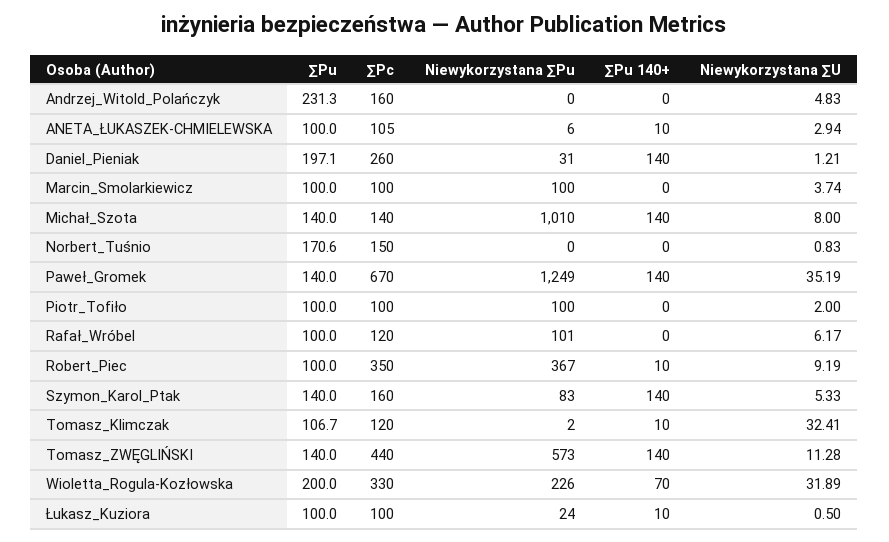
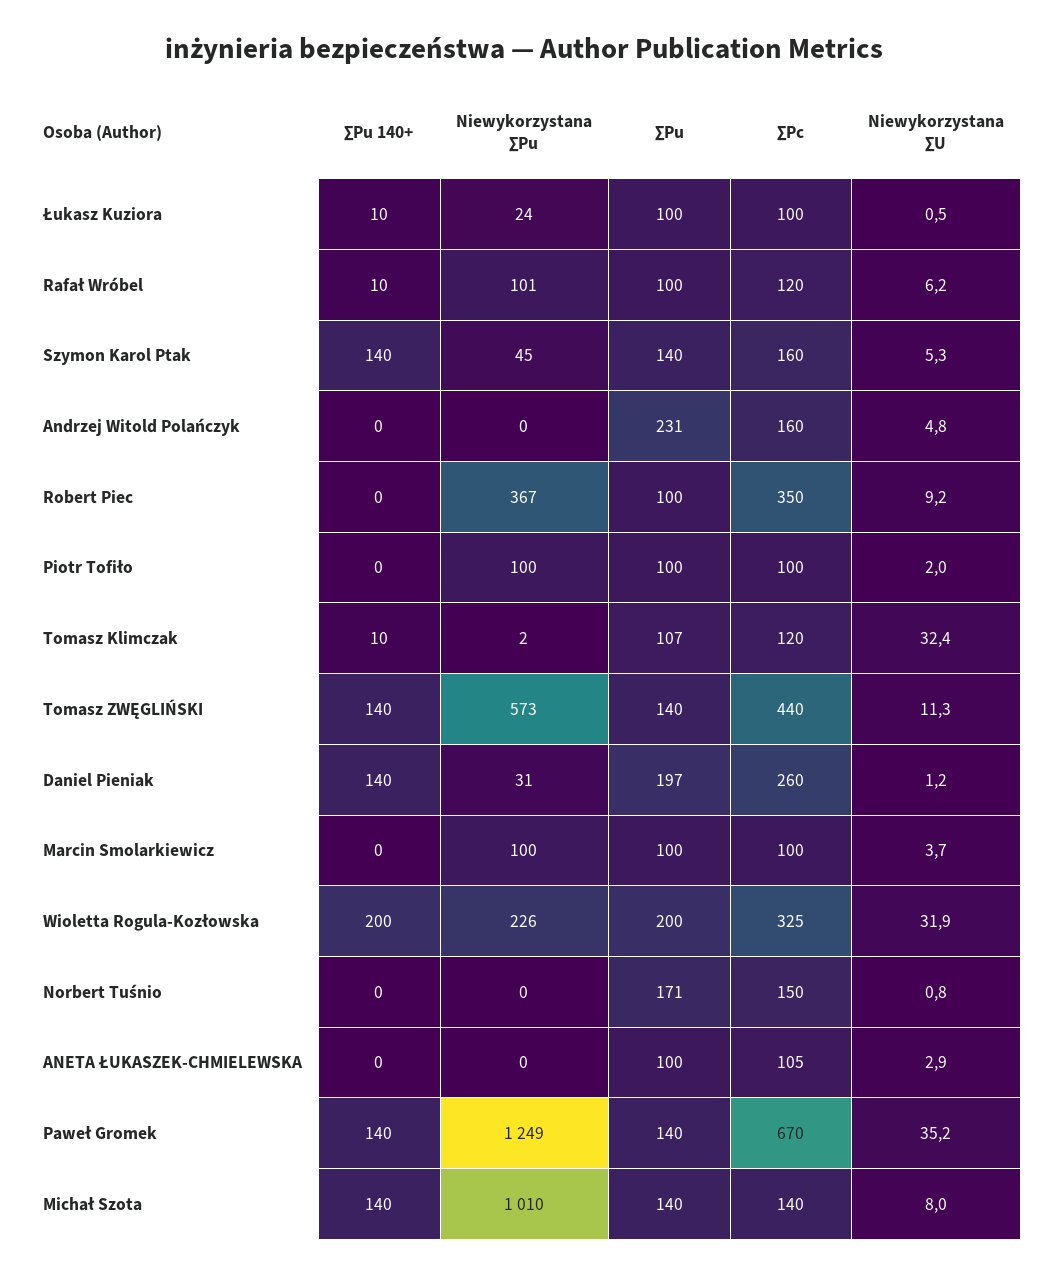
Niewykorzystana ∑Pu, ANETA_ŁUKASZEK-CHMIELEWSKA: 6 -> 0
∑Pu 140+, ANETA_ŁUKASZEK-CHMIELEWSKA: 10 -> 0
∑Pu 140+, Rafał_Wróbel: 0 -> 10
∑Pu 140+, Robert_Piec: 10 -> 0
Niewykorzystana ∑Pu, Szymon_Karol_Ptak: 83 -> 45
∑Pc, Wioletta_Rogula-Kozłowska: 330 -> 325
∑Pu 140+, Wioletta_Rogula-Kozłowska: 70 -> 200

